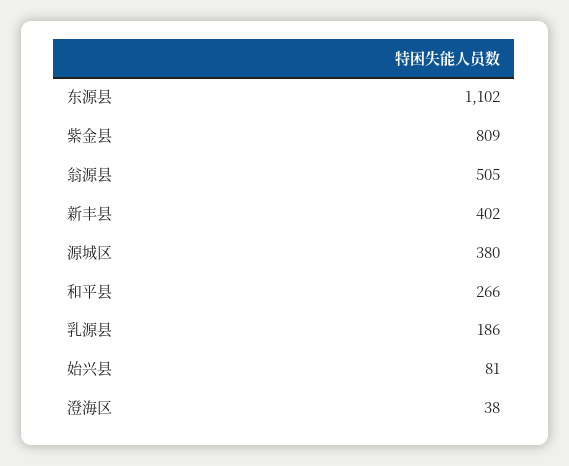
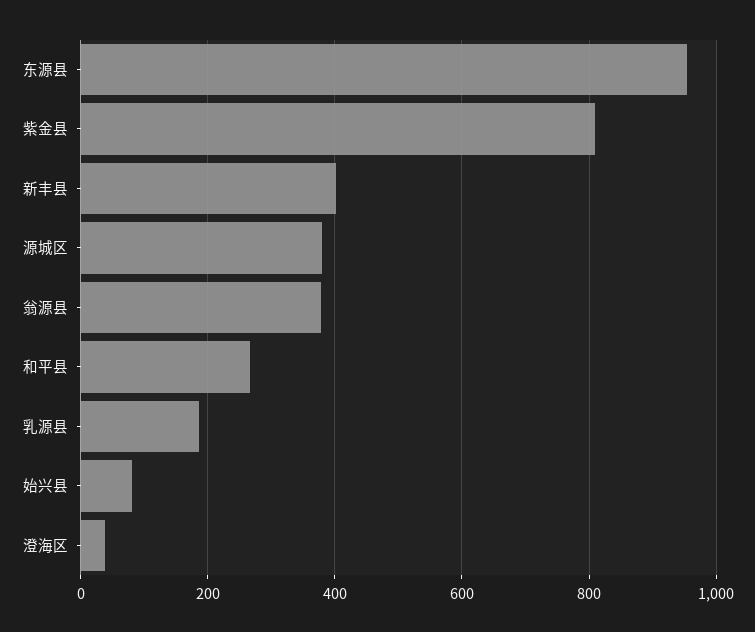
东源县: 1102 -> 960
翁源县: 505 -> 380

